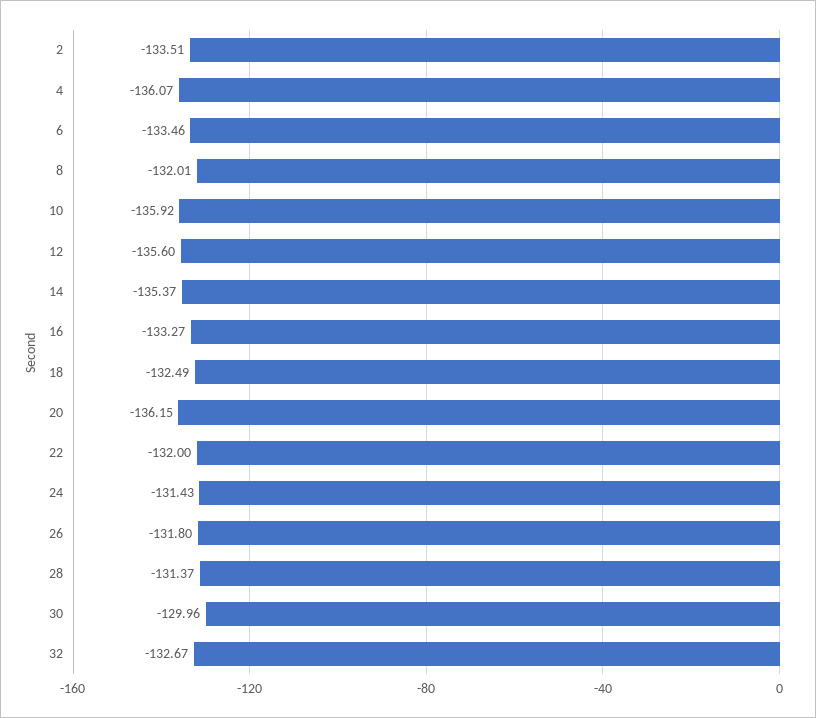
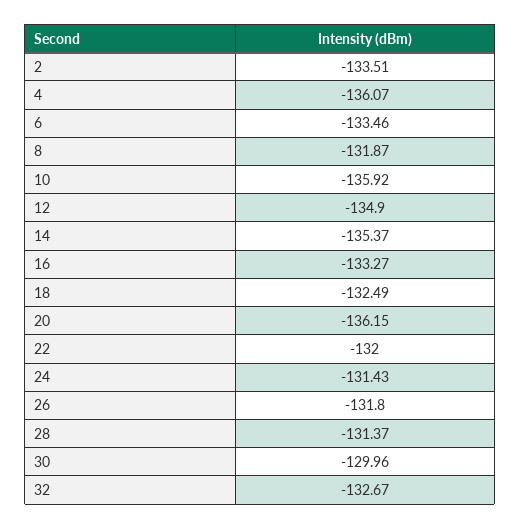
8: -132.01 -> -131.87
12: -135.6 -> -134.9

